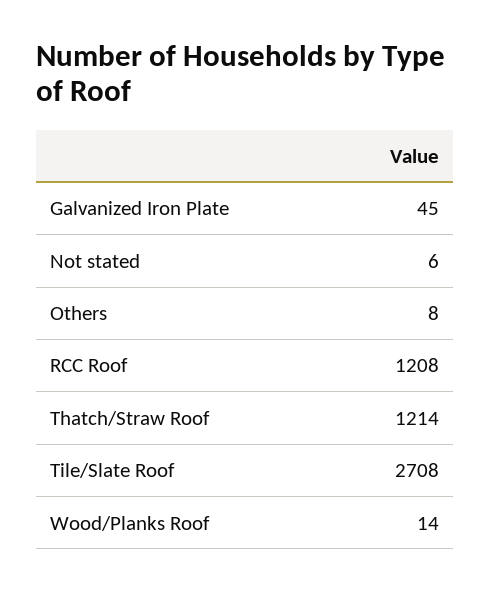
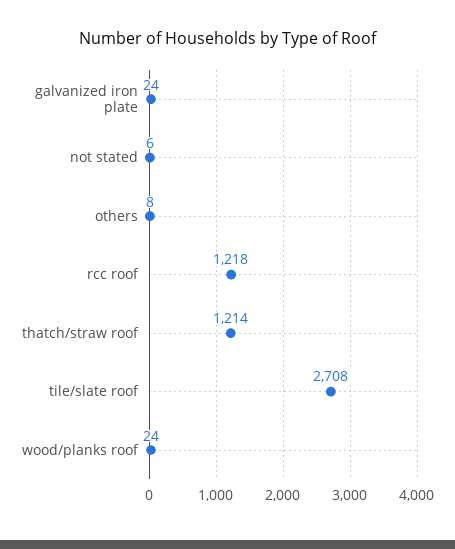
Galvanized Iron Plate: 45 -> 24
RCC Roof: 1208 -> 1218
Wood/Planks Roof: 14 -> 24

